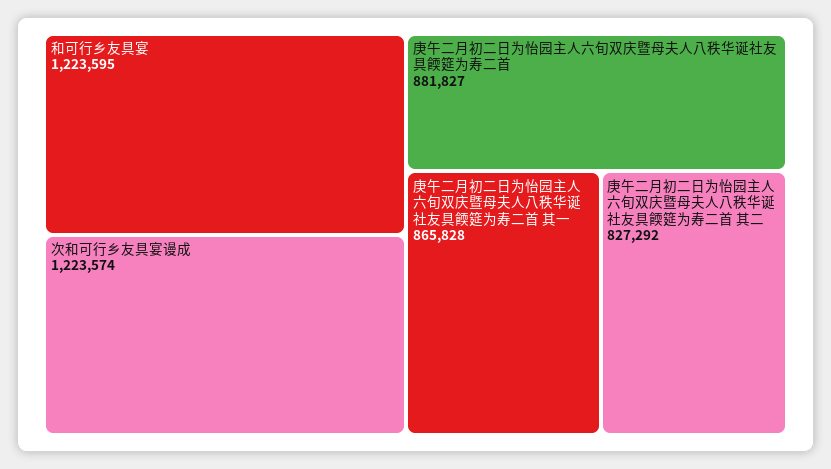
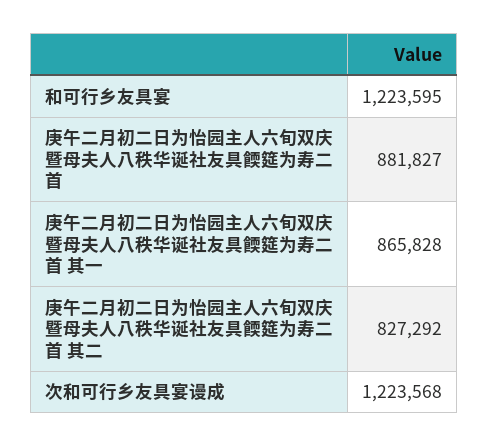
次和可行乡友具宴谩成: 1223574 -> 1223568

